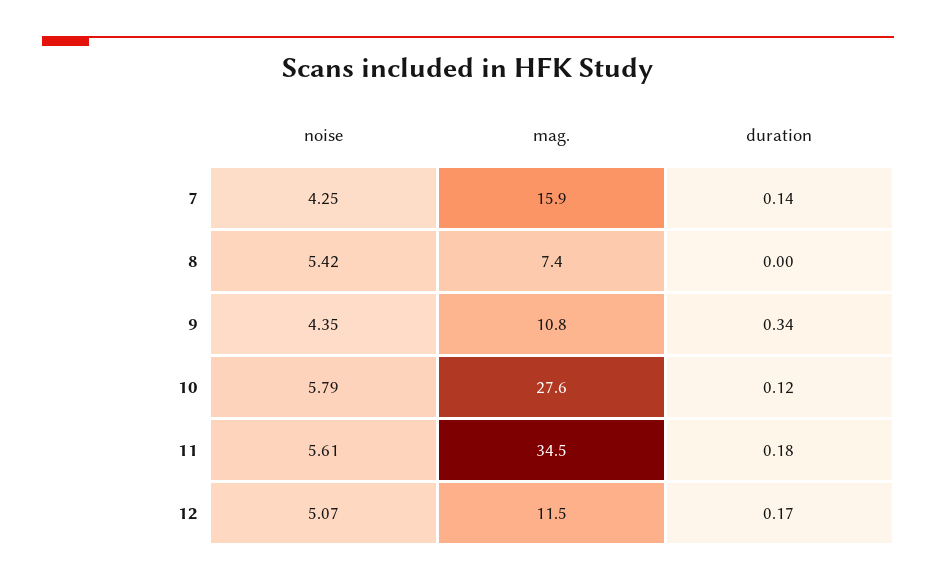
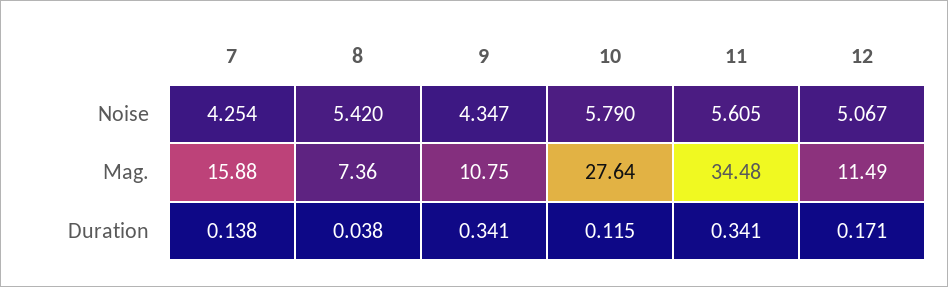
duration, 8: 0 -> 0.038
duration, 11: 0.18 -> 0.341

